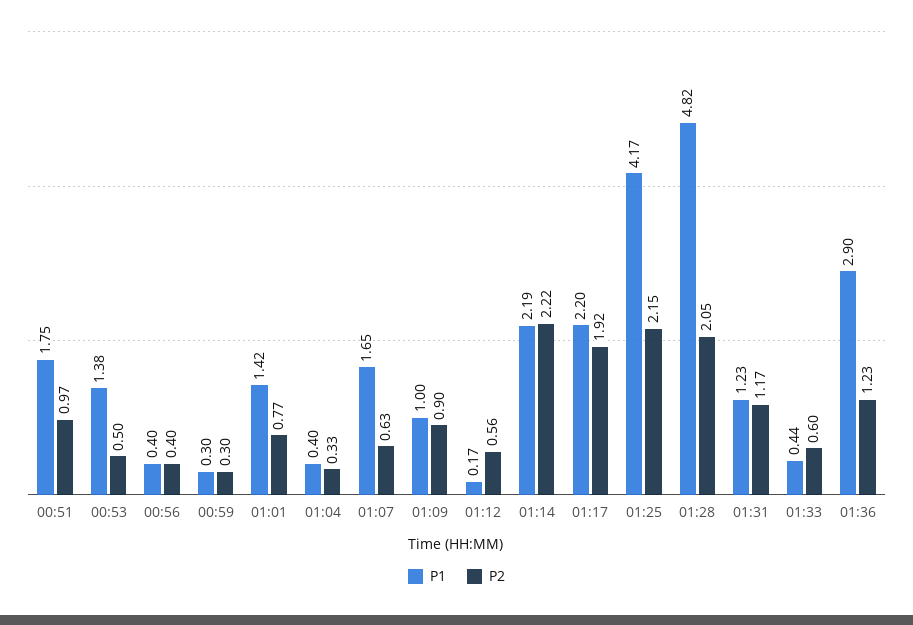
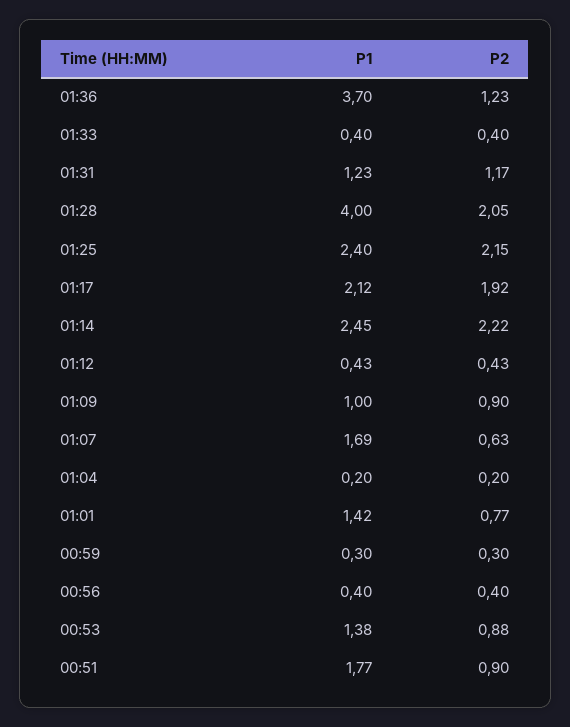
P1, 00:51: 1.75 -> 1.77
P2, 00:51: 0.97 -> 0.9
P2, 00:53: 0.5 -> 0.88
P1, 01:04: 0.4 -> 0.2
P2, 01:04: 0.33 -> 0.2
P1, 01:07: 1.65 -> 1.69
P1, 01:12: 0.17 -> 0.43
P2, 01:12: 0.56 -> 0.43
P1, 01:14: 2.19 -> 2.45
P1, 01:17: 2.2 -> 2.12
P1, 01:25: 4.17 -> 2.4
P1, 01:28: 4.82 -> 4
P1, 01:33: 0.44 -> 0.4
P2, 01:33: 0.6 -> 0.4
P1, 01:36: 2.9 -> 3.7

